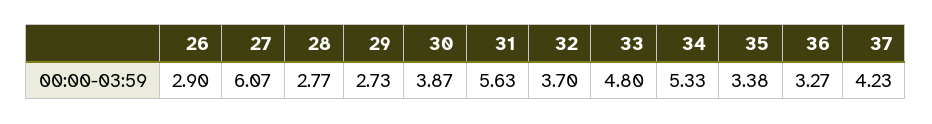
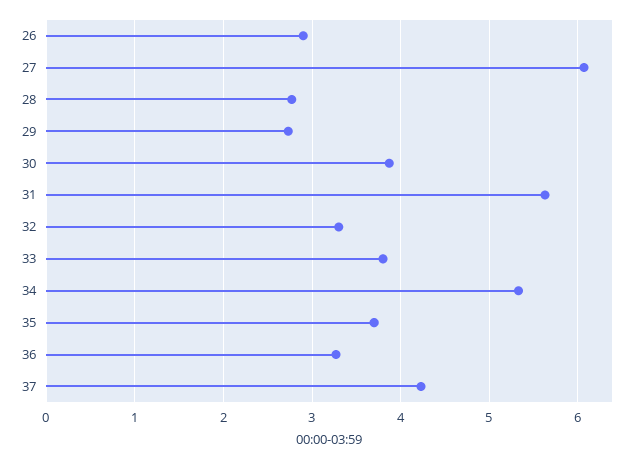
32: 3.7 -> 3.3
33: 4.8 -> 3.8
35: 3.38 -> 3.7

